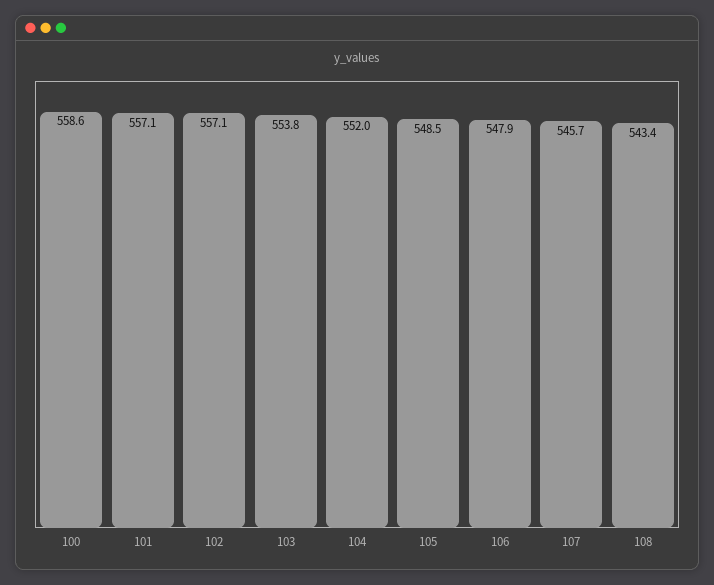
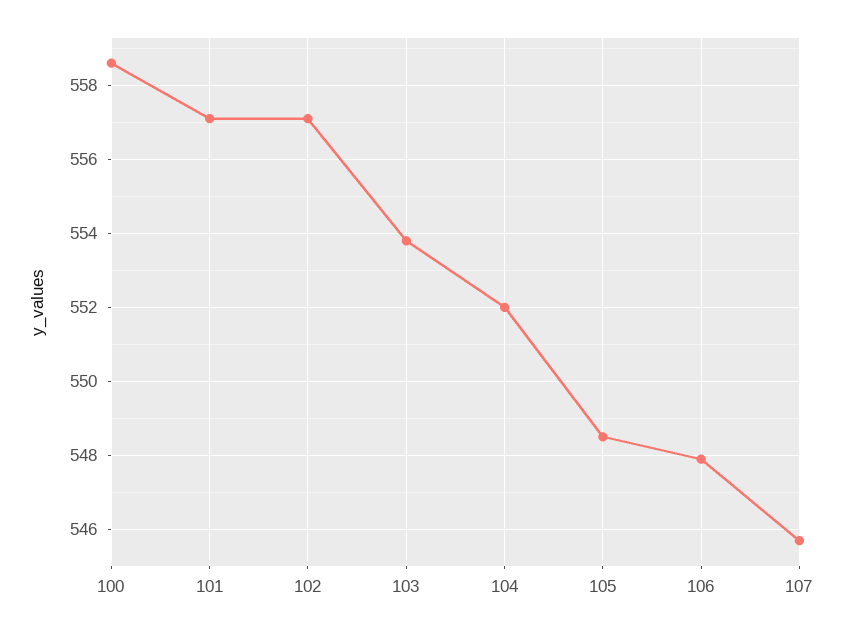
108: 543.4 -> none

